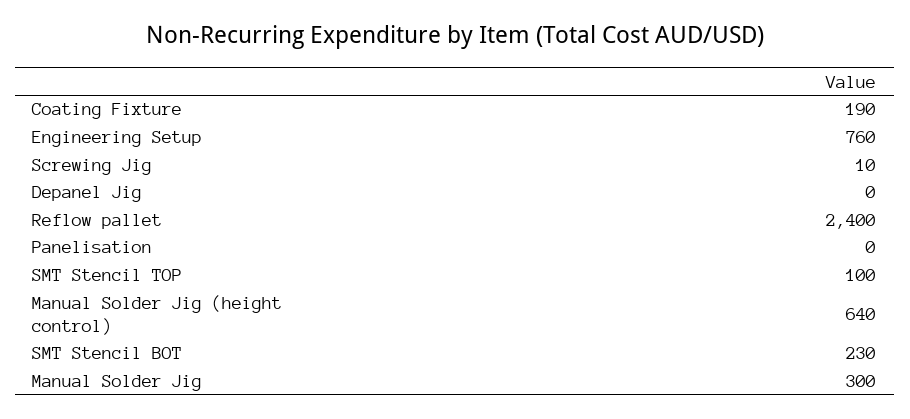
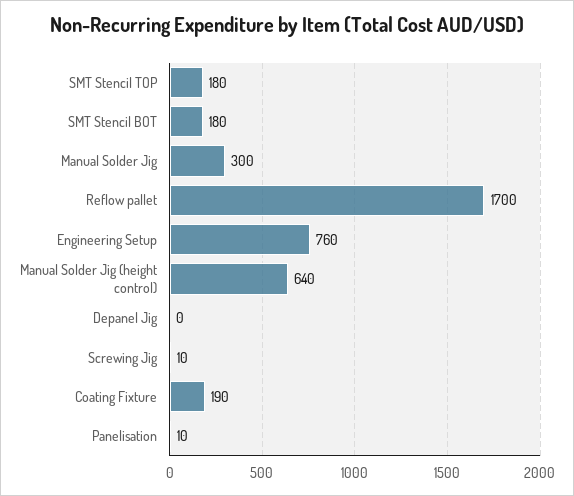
Reflow pallet: 2400 -> 1700
Panelisation: 0 -> 10
SMT Stencil TOP: 100 -> 180
SMT Stencil BOT: 230 -> 180

